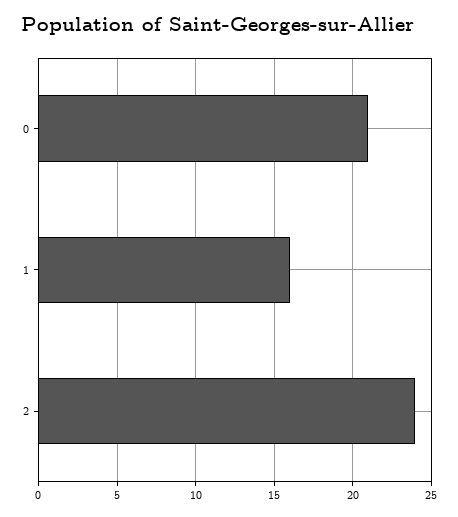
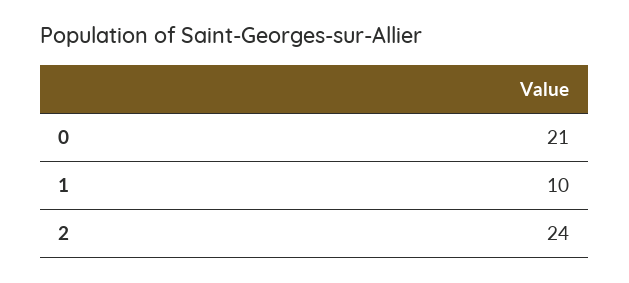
1: 16 -> 10

